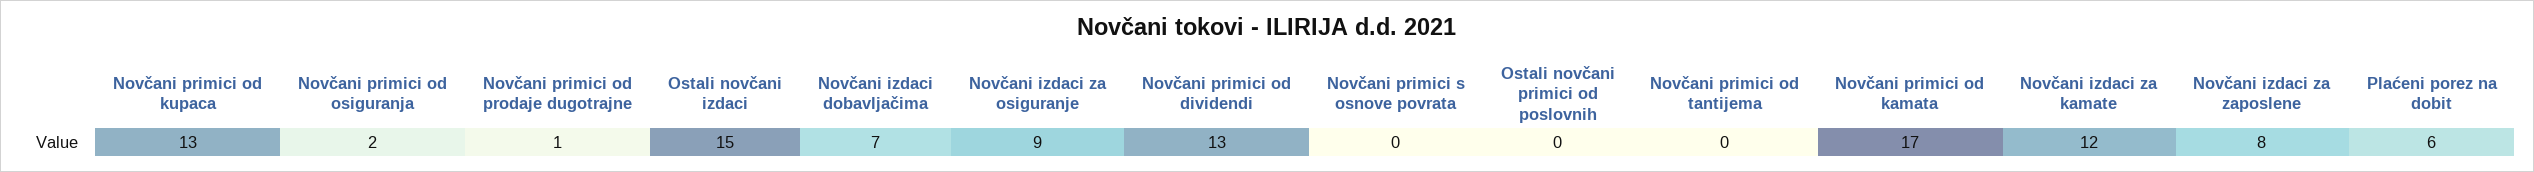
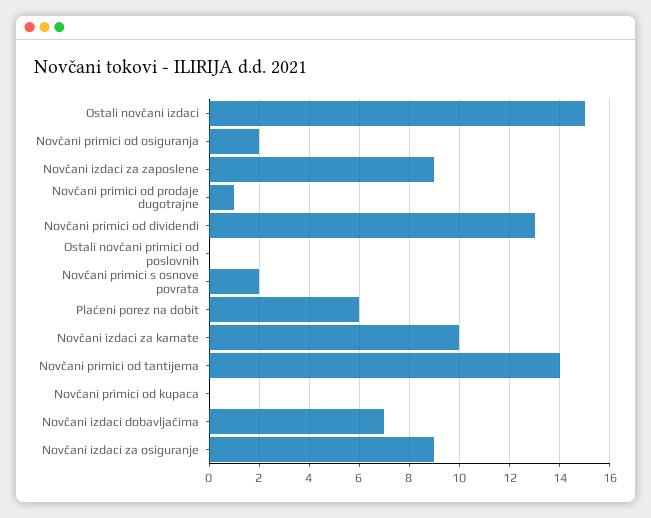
Novčani primici od kupaca: 13 -> 0
Novčani primici s osnove povrata: 0 -> 2
Novčani primici od tantijema: 0 -> 14
Novčani primici od kamata: 17 -> none
Novčani izdaci za kamate: 12 -> 10
Novčani izdaci za zaposlene: 8 -> 9

